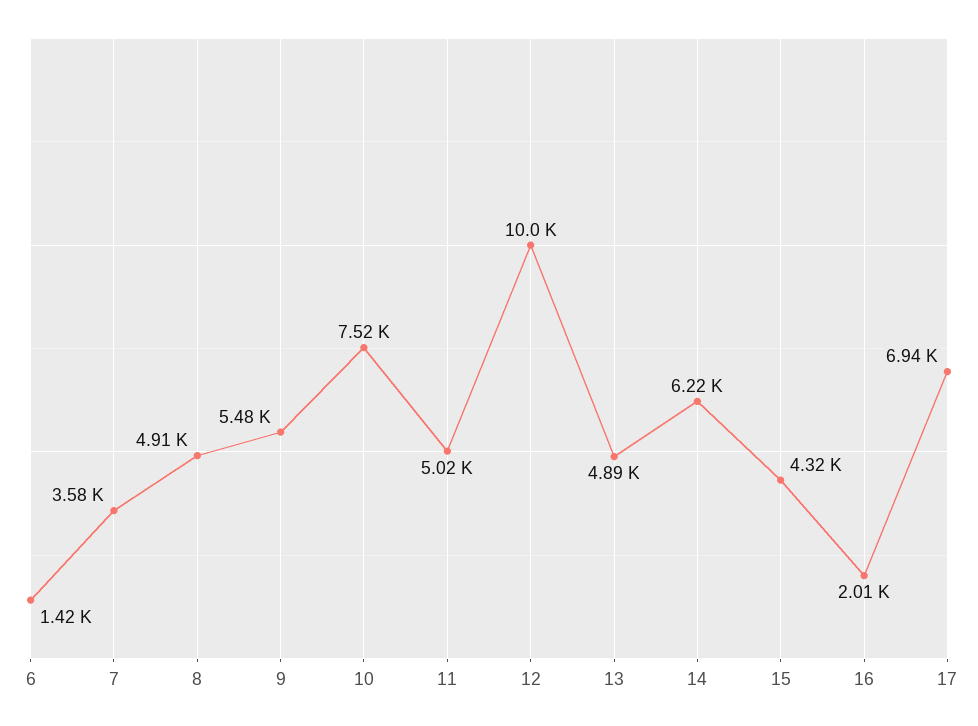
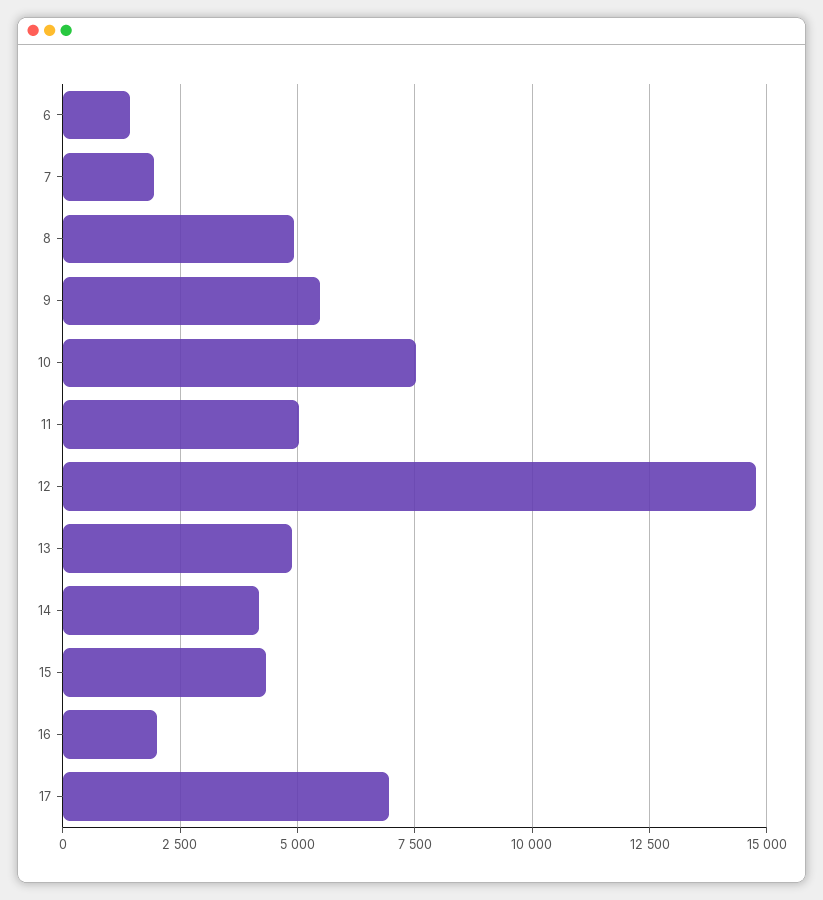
7: 3580 -> 2000
12: 10000 -> 14750
14: 6220 -> 4250

